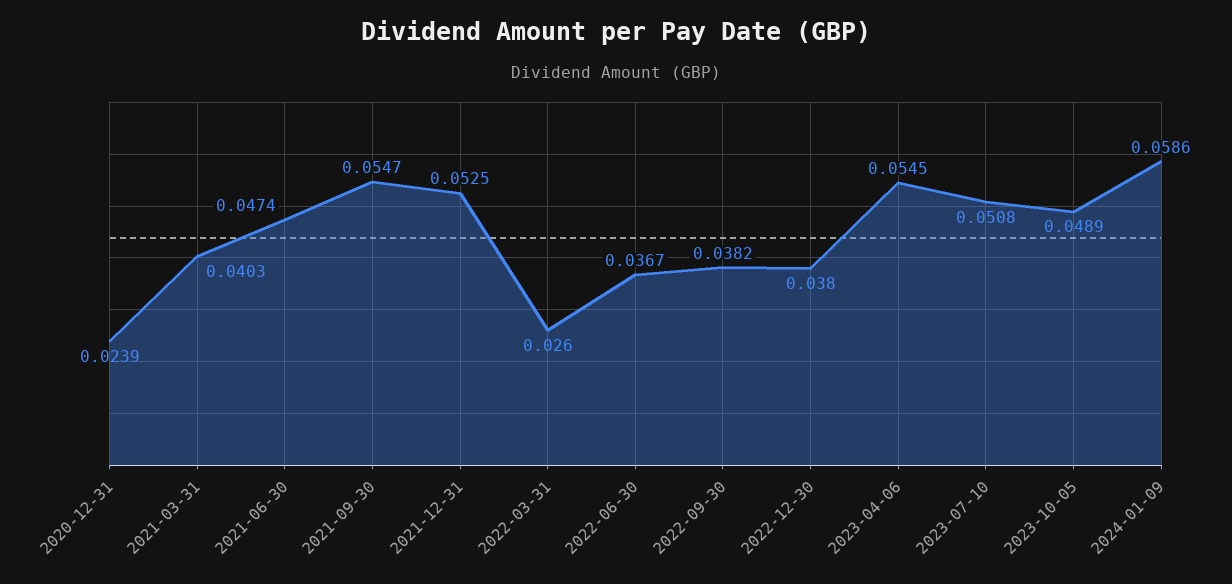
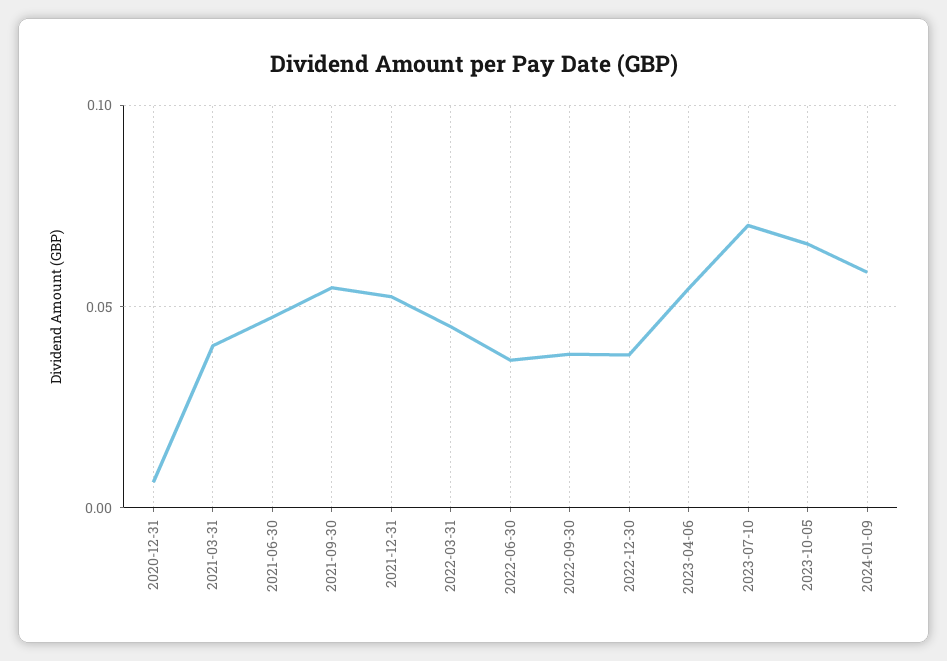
2020-12-31: 0.0239 -> 0.005
2022-03-31: 0.026 -> 0.045
2023-07-10: 0.0508 -> 0.07
2023-10-05: 0.0489 -> 0.065

